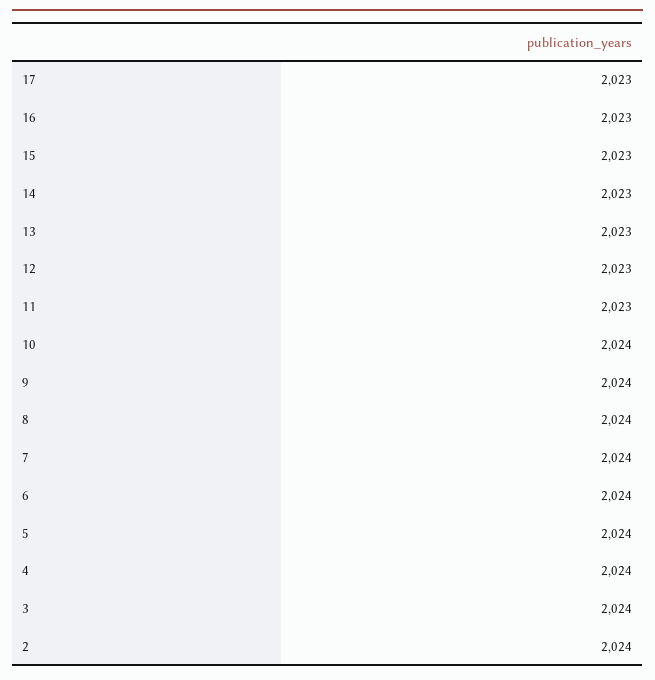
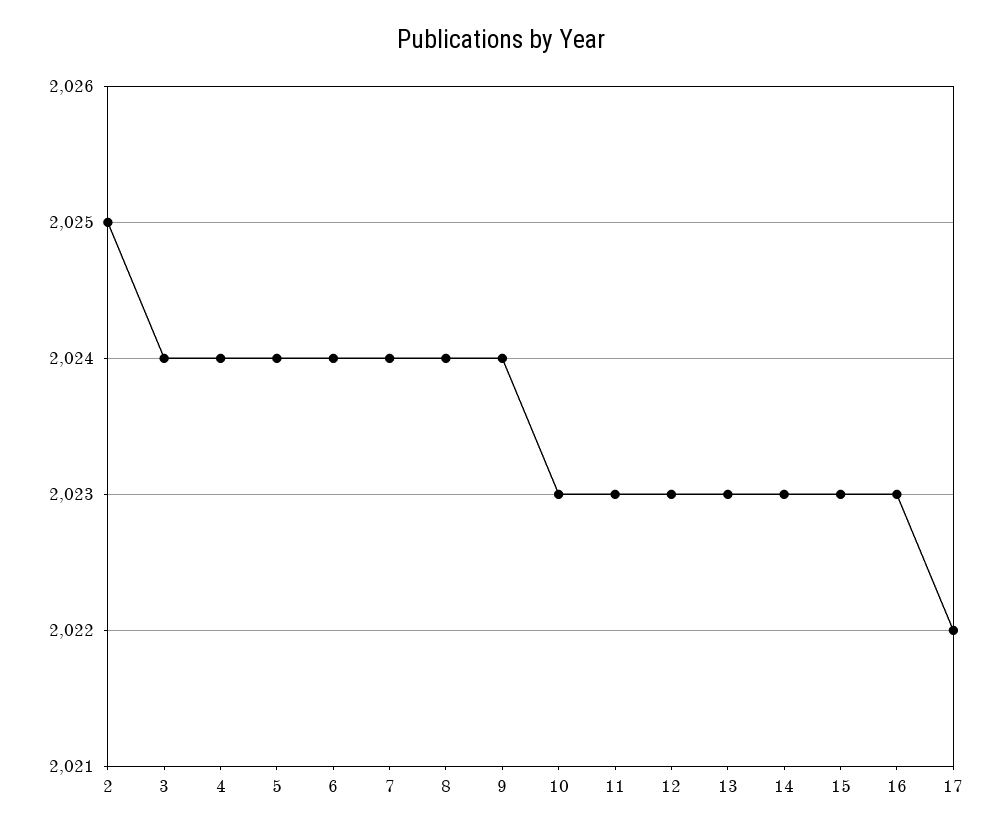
17: 2023 -> 2022
10: 2024 -> 2023
2: 2024 -> 2025

